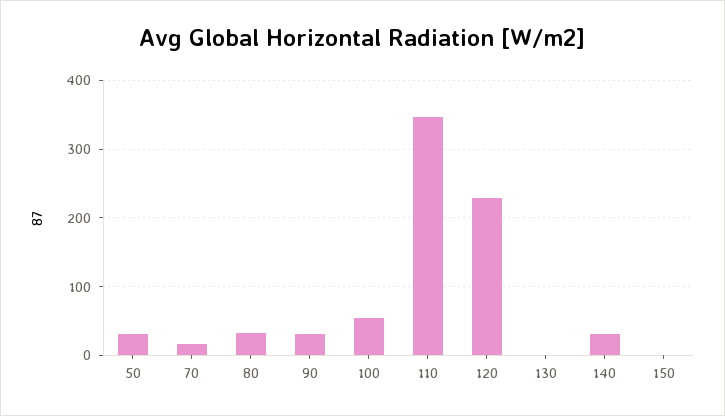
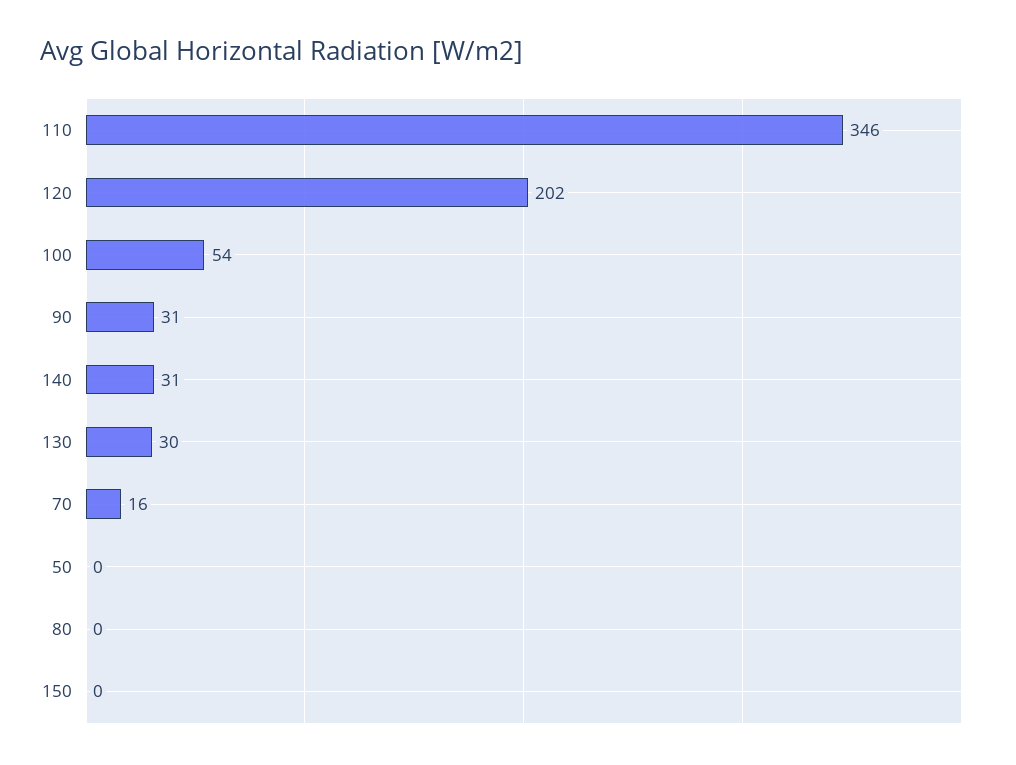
50: 30 -> 0
80: 30 -> 0
120: 230 -> 202
130: 0 -> 30

